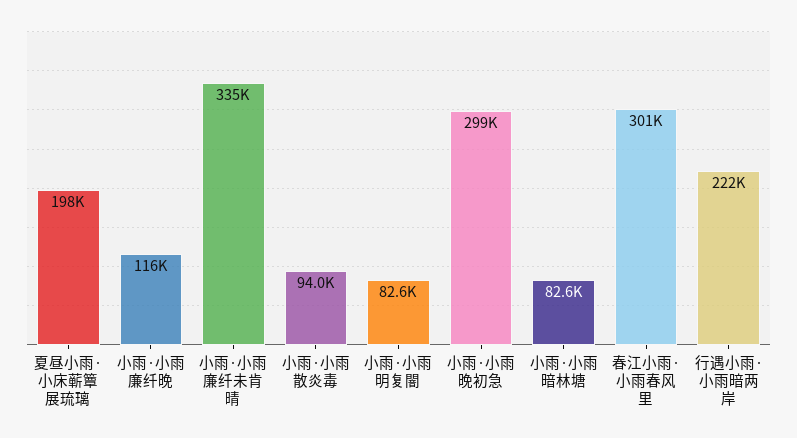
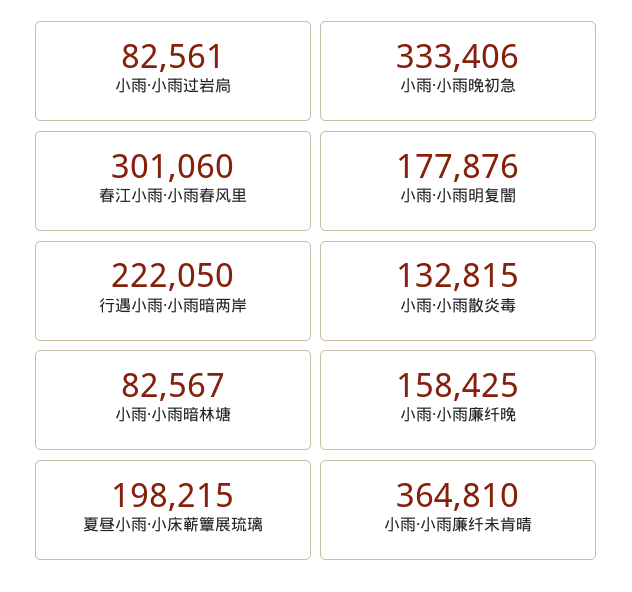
小雨·小雨廉纤晚: 116000 -> 158425
小雨·小雨廉纤未肯晴: 335000 -> 364810
小雨·小雨散炎毒: 94000 -> 132815
小雨·小雨明复闇: 82600 -> 177876
小雨·小雨晚初急: 299000 -> 333406
小雨·小雨过岩扃: none -> 82561

